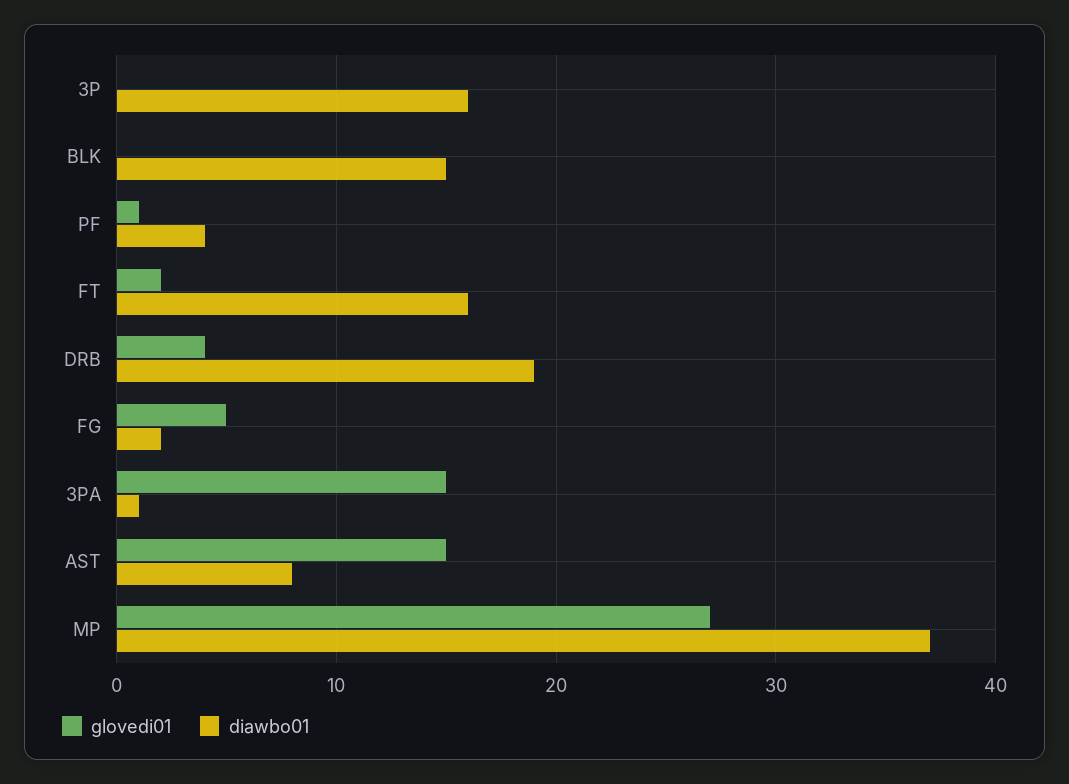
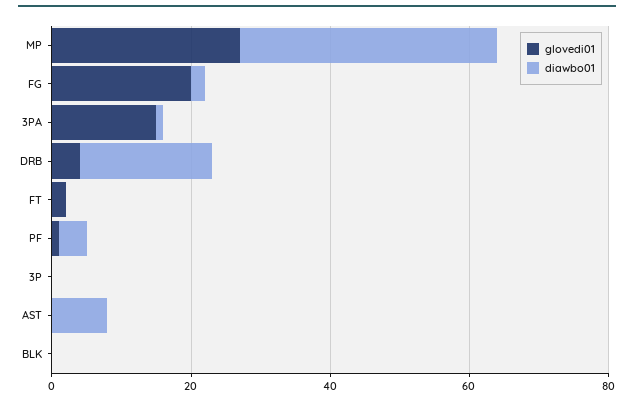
diawbo01, 3P: 16 -> 0
diawbo01, BLK: 15 -> 0
diawbo01, FT: 16 -> 0
glovedi01, FG: 5 -> 20
glovedi01, AST: 15 -> 0

